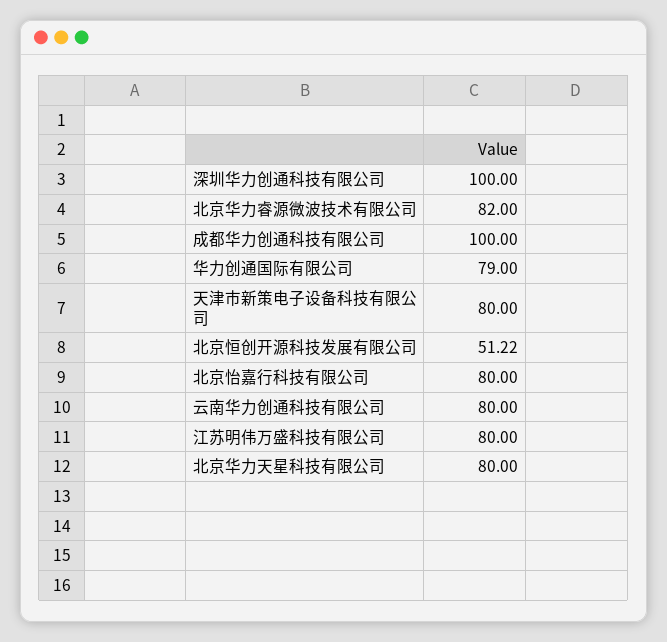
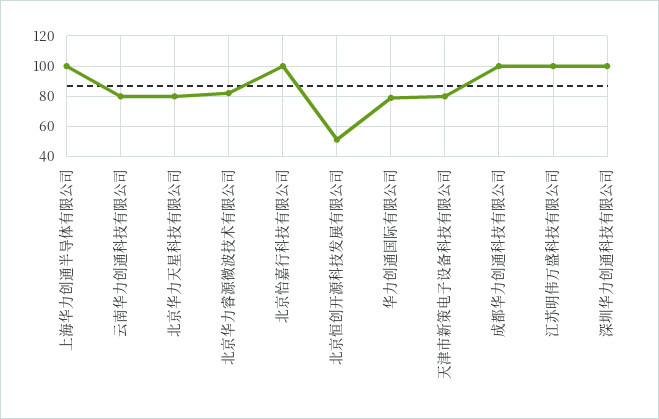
北京怡嘉行科技有限公司: 80 -> 100
江苏明伟万盛科技有限公司: 80 -> 100
上海华力创通半导体有限公司: none -> 100

